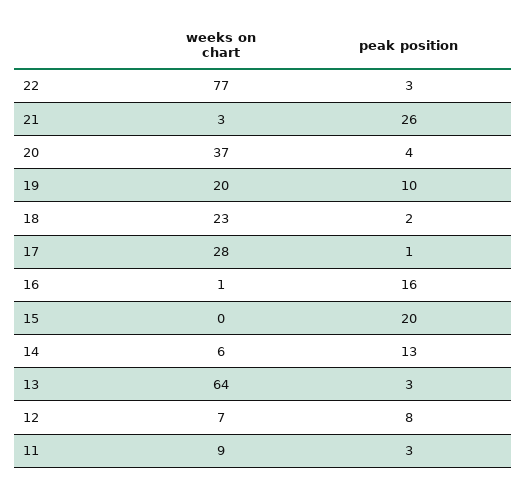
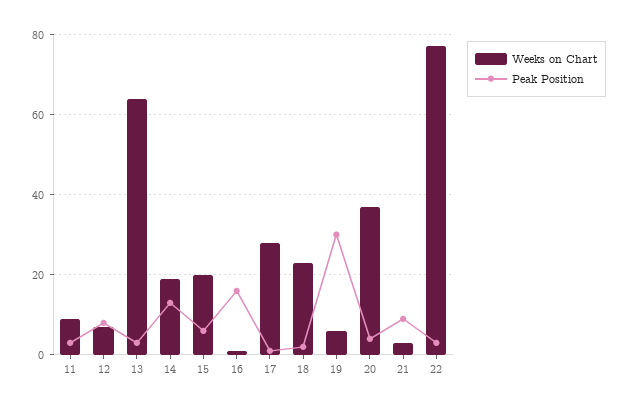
peak position, 21: 26 -> 10
weeks on chart, 19: 20 -> 5
peak position, 19: 10 -> 30
weeks on chart, 15: 0 -> 20
peak position, 15: 20 -> 5
weeks on chart, 14: 6 -> 20

